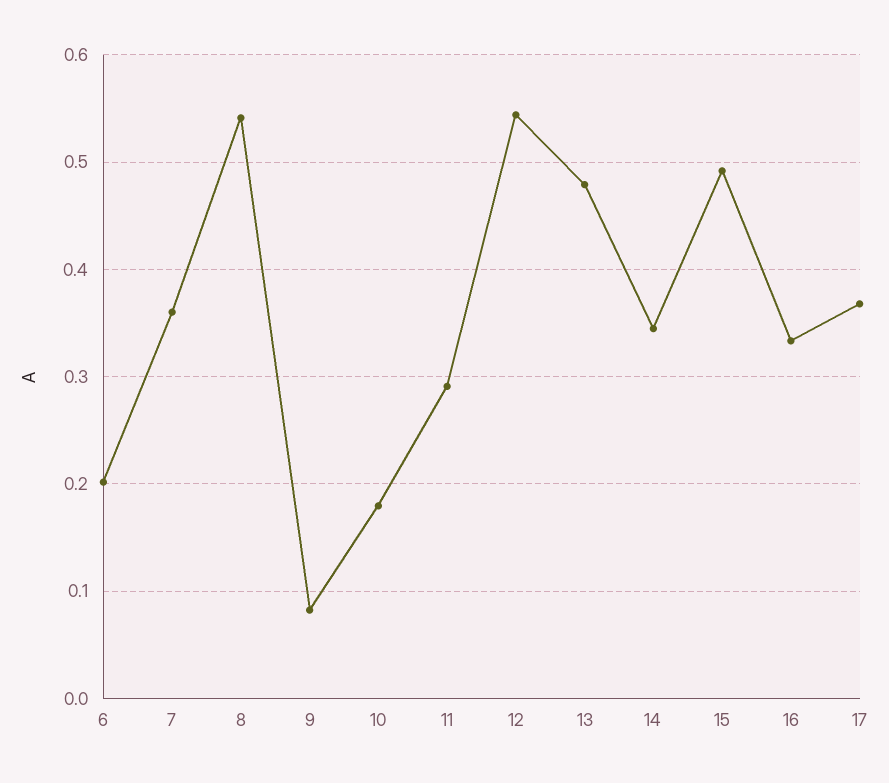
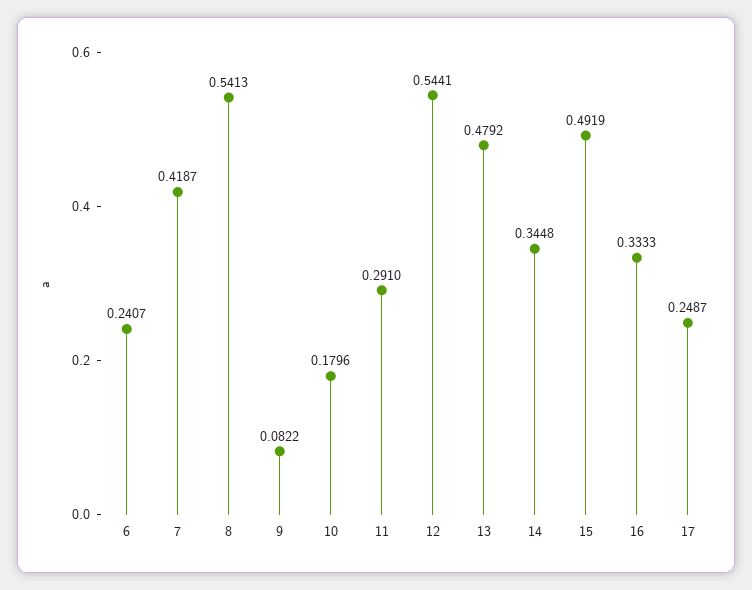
6: 0.2 -> 0.2407
7: 0.36 -> 0.4187
17: 0.37 -> 0.2487

